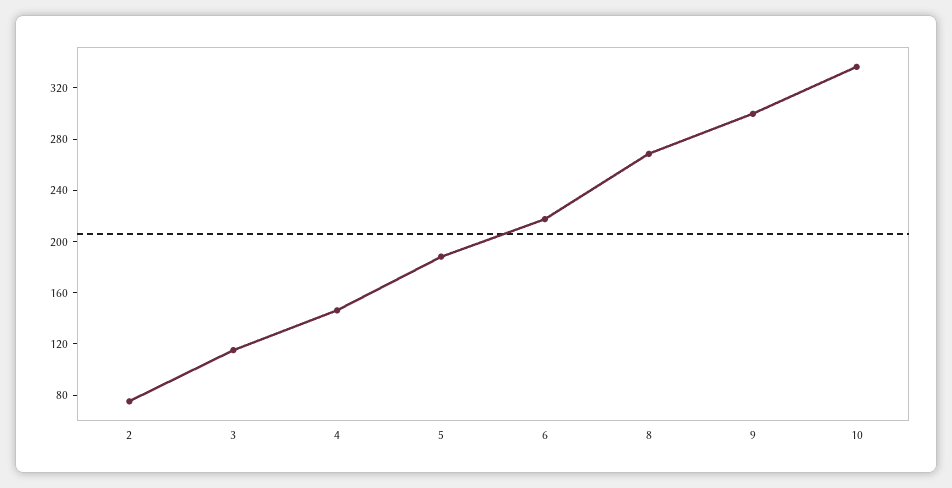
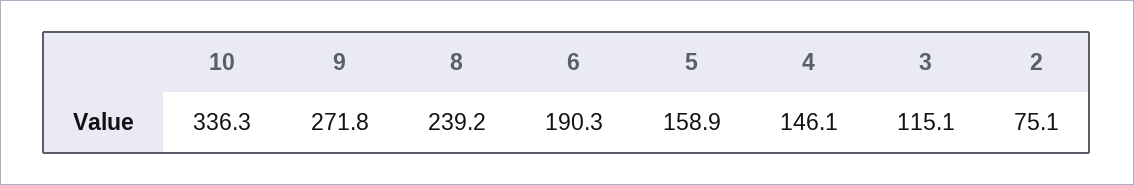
5: 190 -> 158.9
6: 220 -> 190.3
8: 270 -> 239.2
9: 300 -> 271.8

